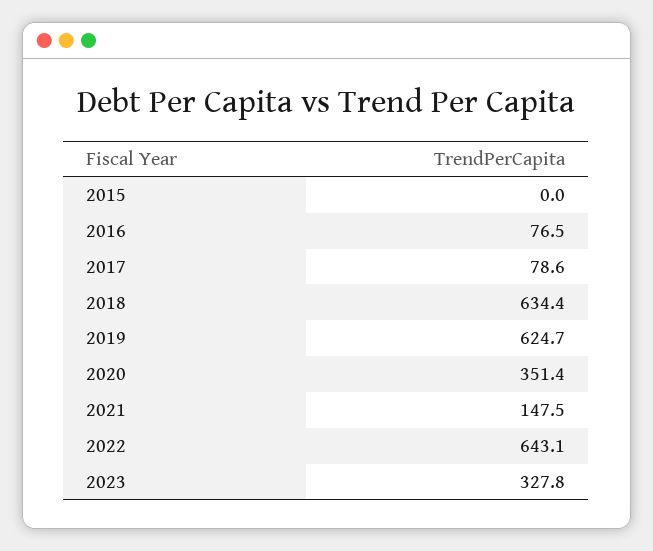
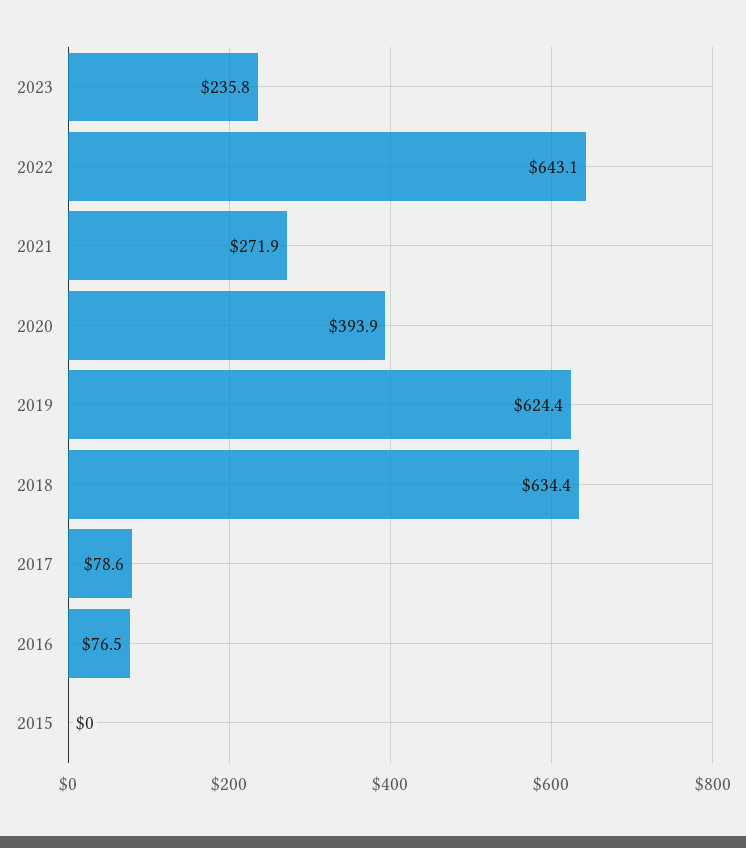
2019: 624.7 -> 624.4
2020: 351.4 -> 393.9
2021: 147.5 -> 271.9
2023: 327.8 -> 235.8

